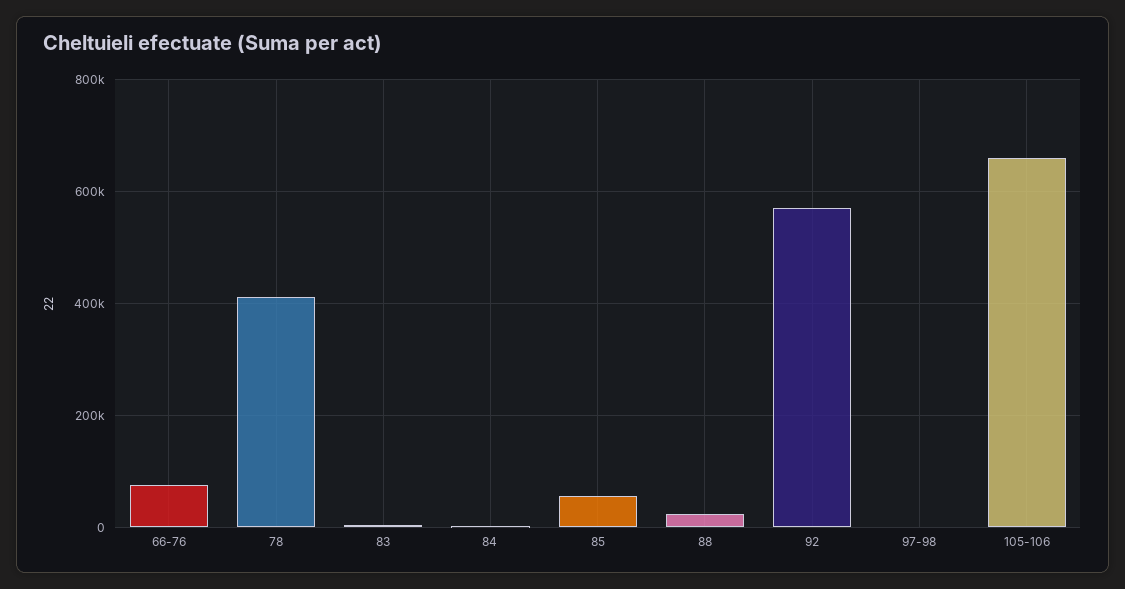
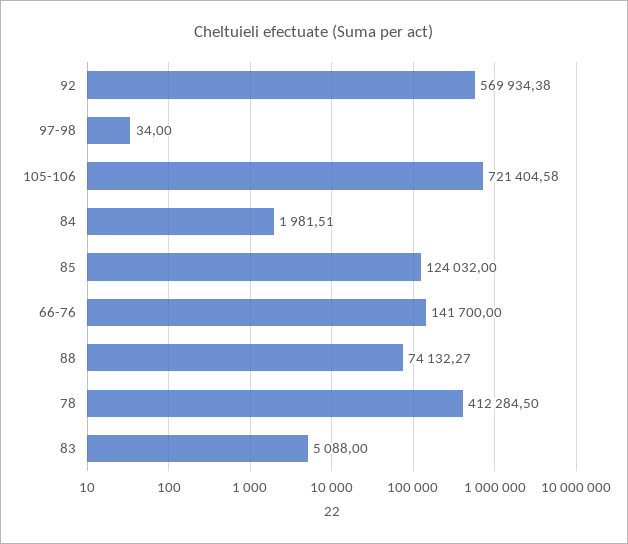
66-76: 80000 -> 141700
85: 60000 -> 124032
88: 20000 -> 74132.27
105-106: 660000 -> 721404.58

